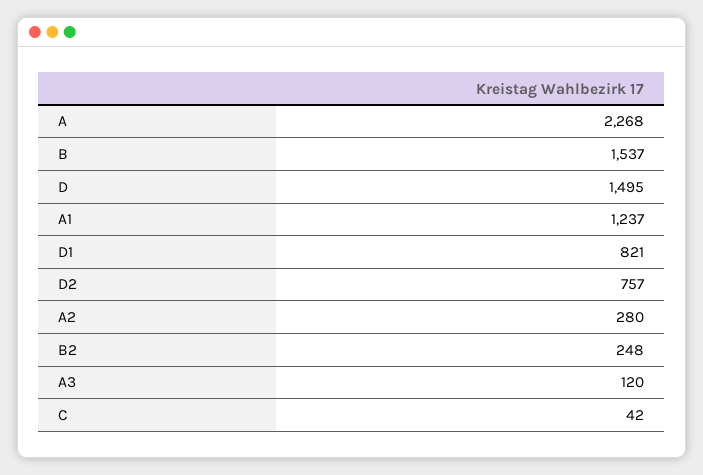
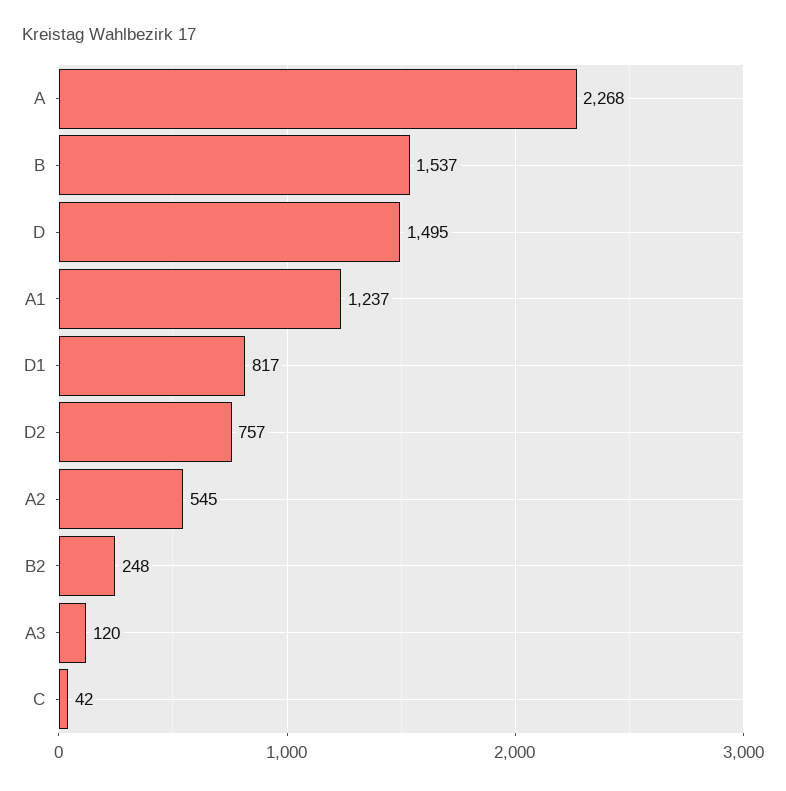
D1: 821 -> 817
A2: 280 -> 545

